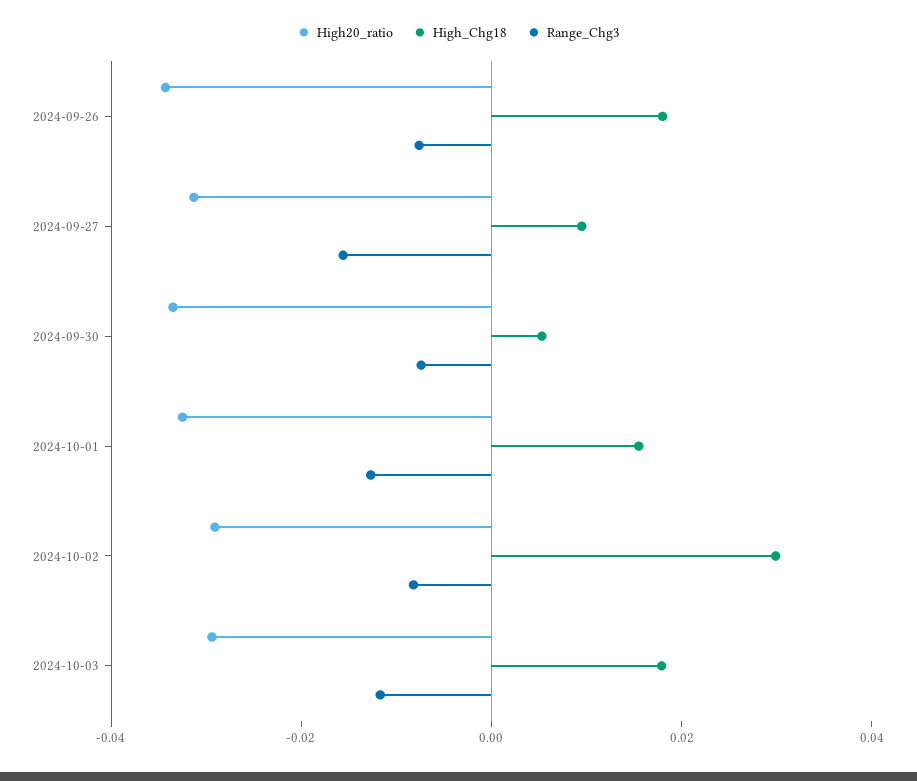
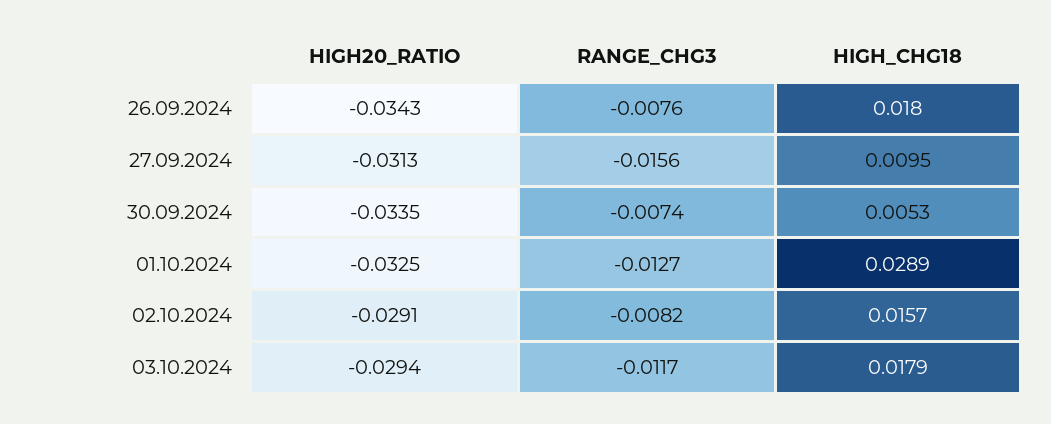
High_Chg18, 2024-10-01: 0.015 -> 0.0289
High_Chg18, 2024-10-02: 0.03 -> 0.0157

